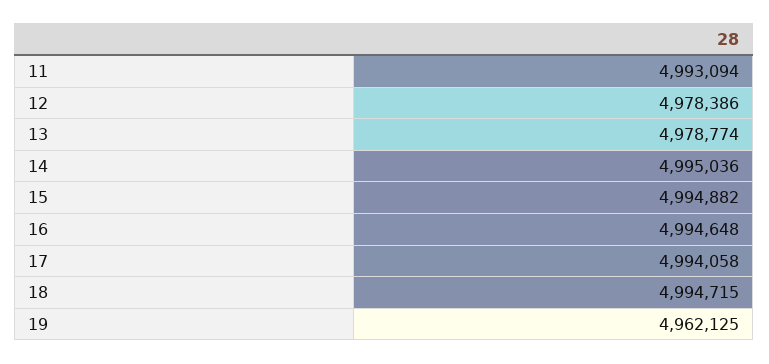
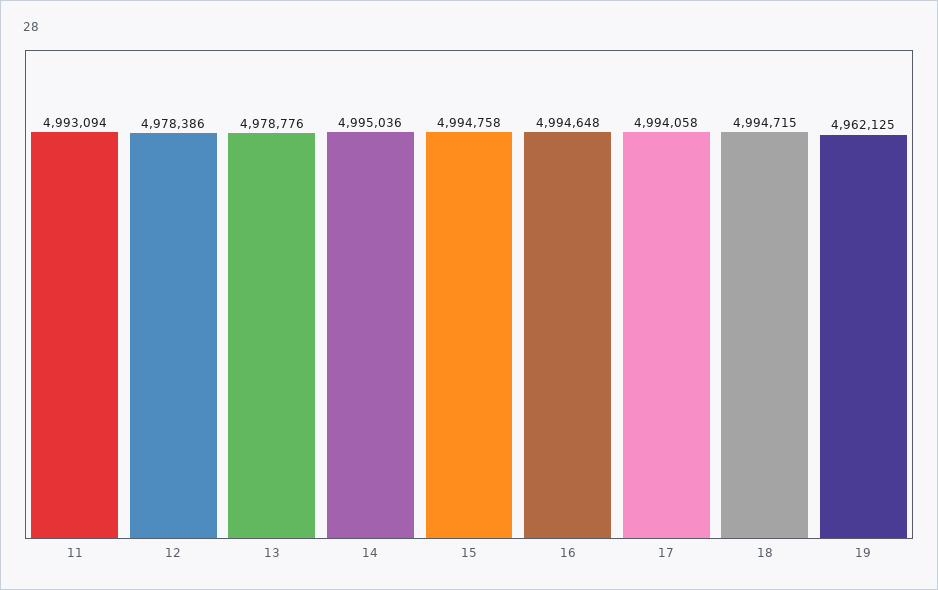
13: 4978774 -> 4978776
15: 4994882 -> 4994758

